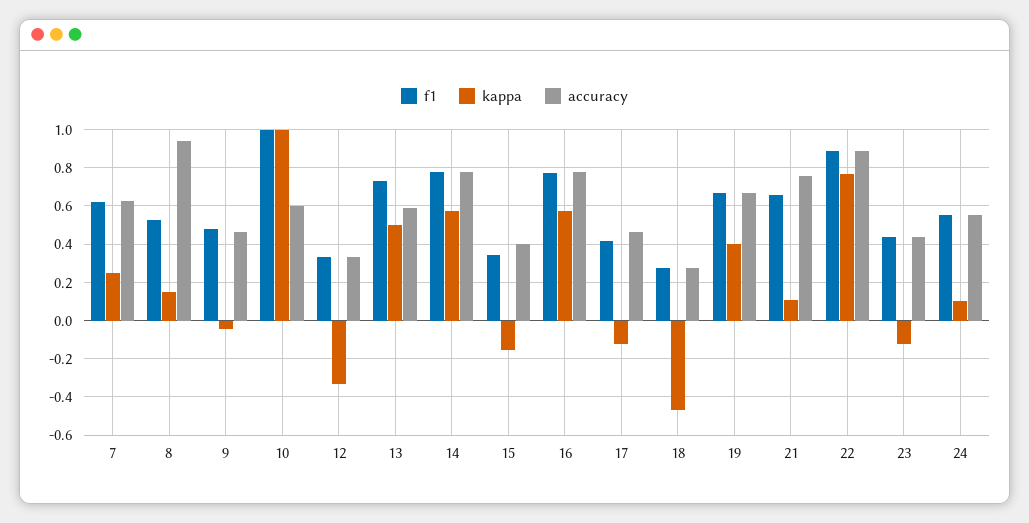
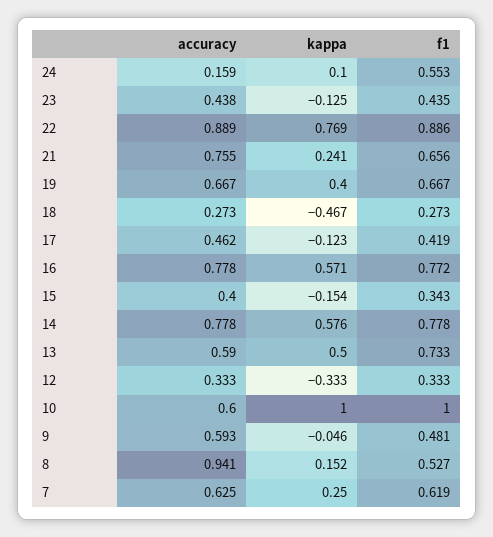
accuracy, 9: 0.45 -> 0.593
kappa, 21: 0.1 -> 0.241
accuracy, 24: 0.55 -> 0.159

